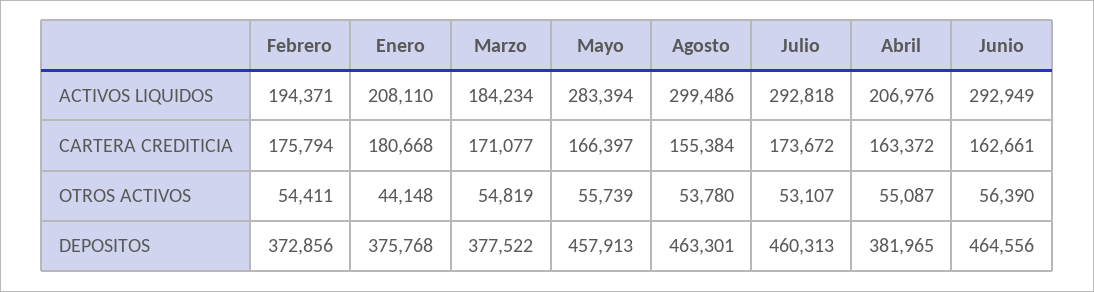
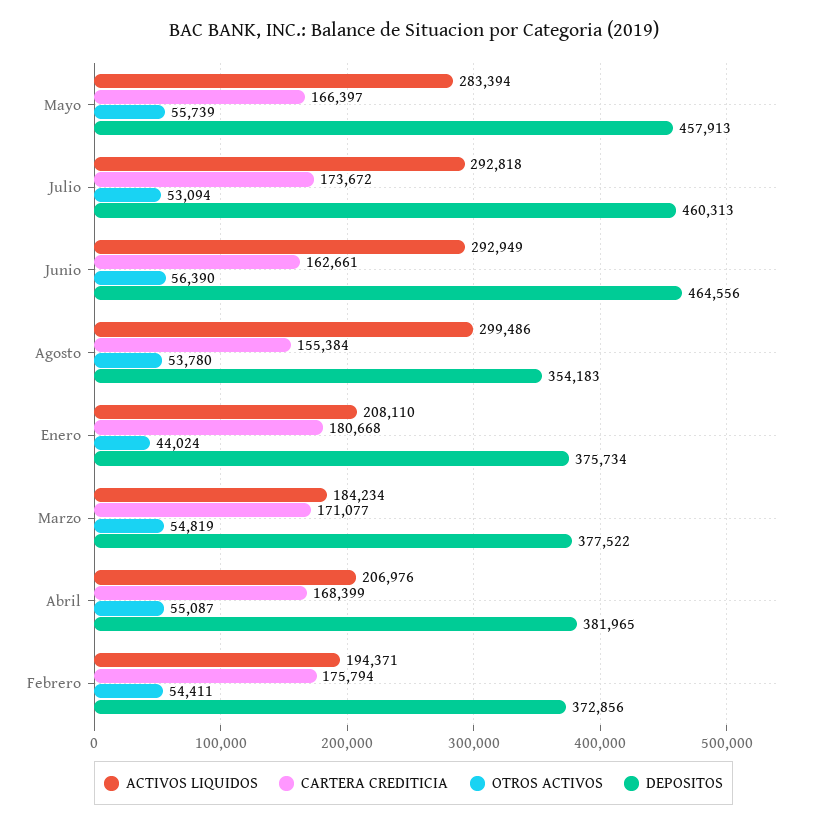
CARTERA CREDITICIA, Abril: 163372 -> 168399
OTROS ACTIVOS, Enero: 44148 -> 44024
OTROS ACTIVOS, Julio: 53107 -> 53094
DEPOSITOS, Enero: 375768 -> 375734
DEPOSITOS, Agosto: 463301 -> 354183

